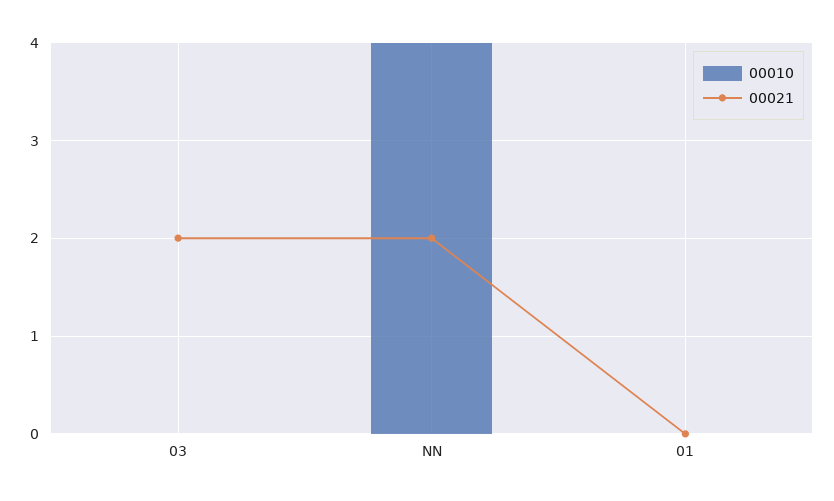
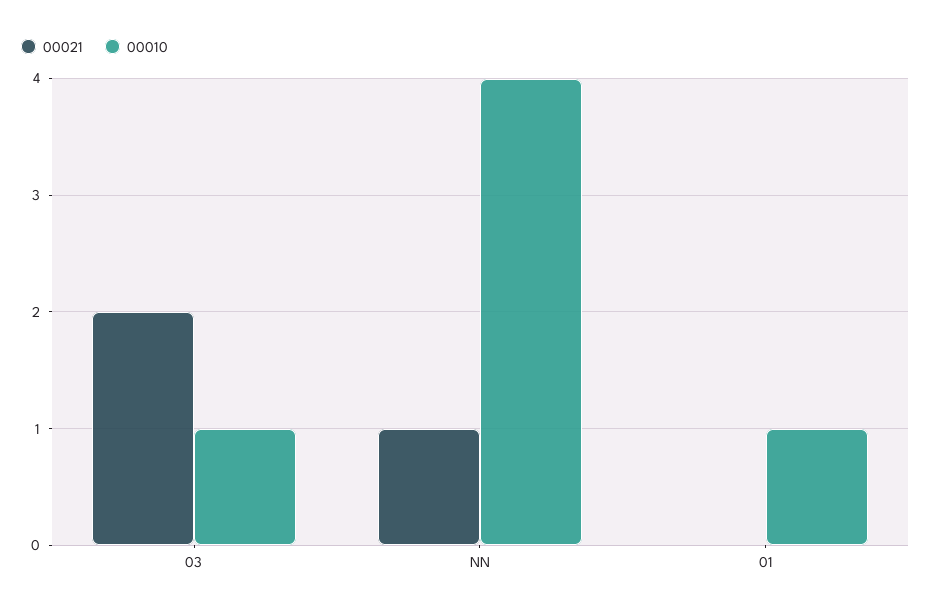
00010, 03: 0 -> 1
00021, NN: 2 -> 1
00010, 01: 0 -> 1

